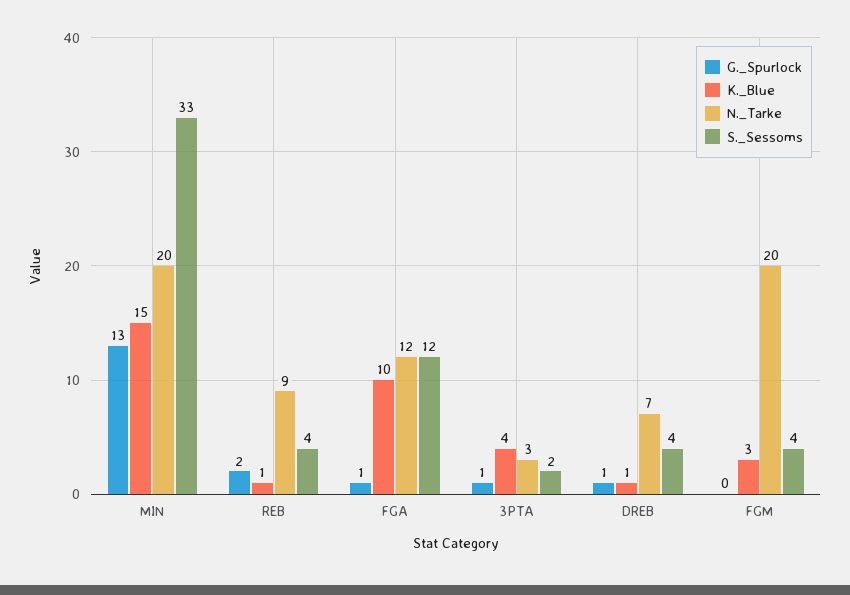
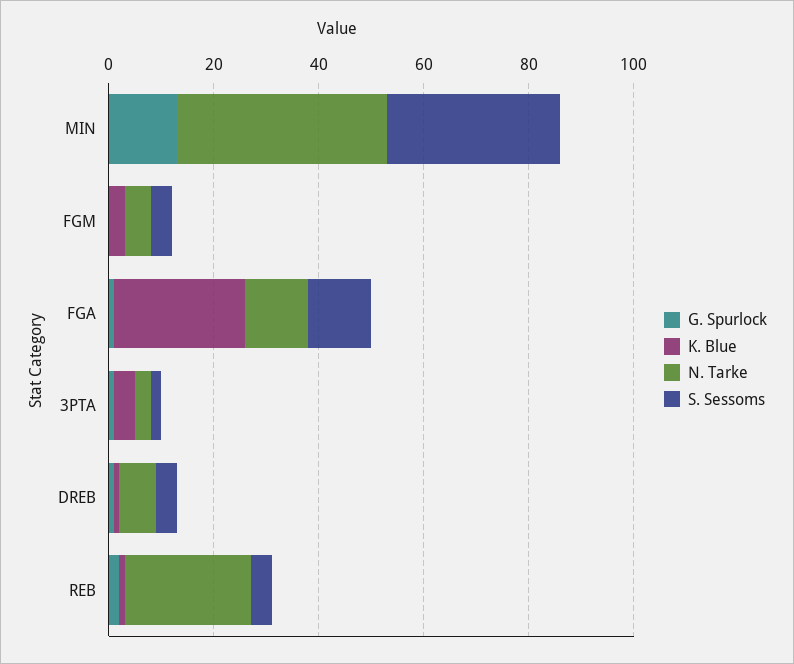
K._Blue, MIN: 15 -> 0
N._Tarke, MIN: 20 -> 40
N._Tarke, REB: 9 -> 25
K._Blue, FGA: 10 -> 25
N._Tarke, FGM: 20 -> 5

